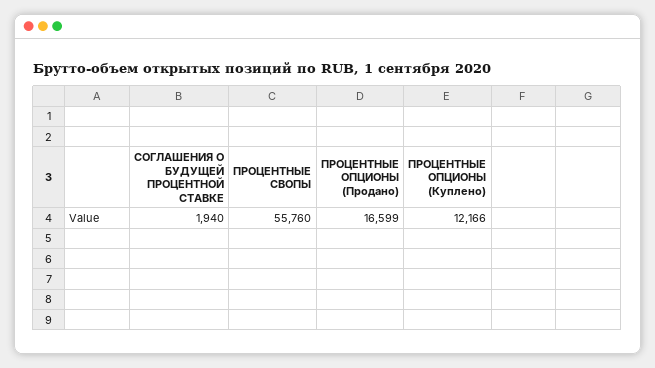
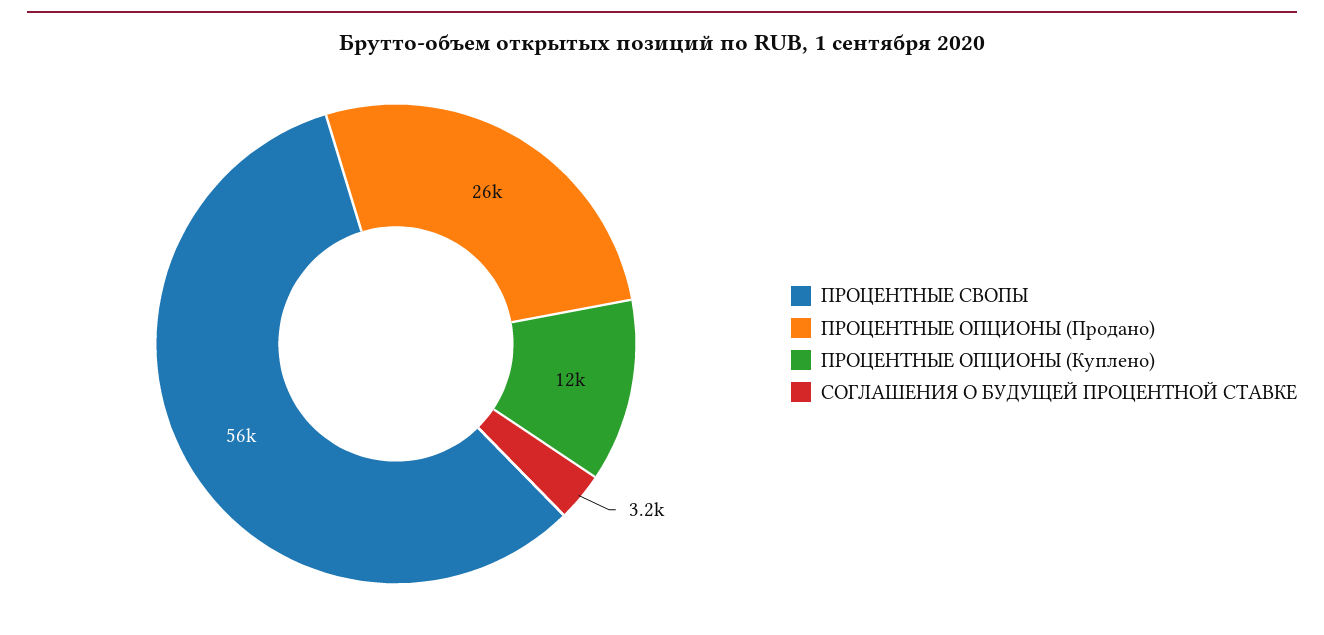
СОГЛАШЕНИЯ О БУДУЩЕЙ ПРОЦЕНТНОЙ СТАВКЕ: 1940 -> 3200
ПРОЦЕНТНЫЕ ОПЦИОНЫ (Продано): 16599 -> 26000

